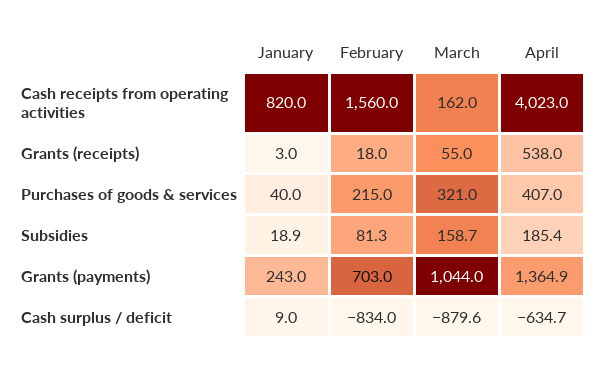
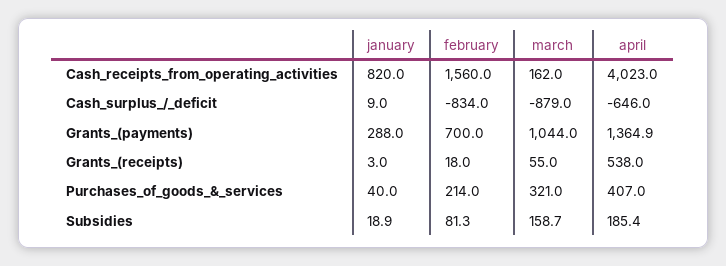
February, Purchases of goods & services: 215 -> 214
January, Grants (payments): 243 -> 288
February, Grants (payments): 703 -> 700
March, Cash surplus / deficit: -879.6 -> -879
April, Cash surplus / deficit: -634.7 -> -646

